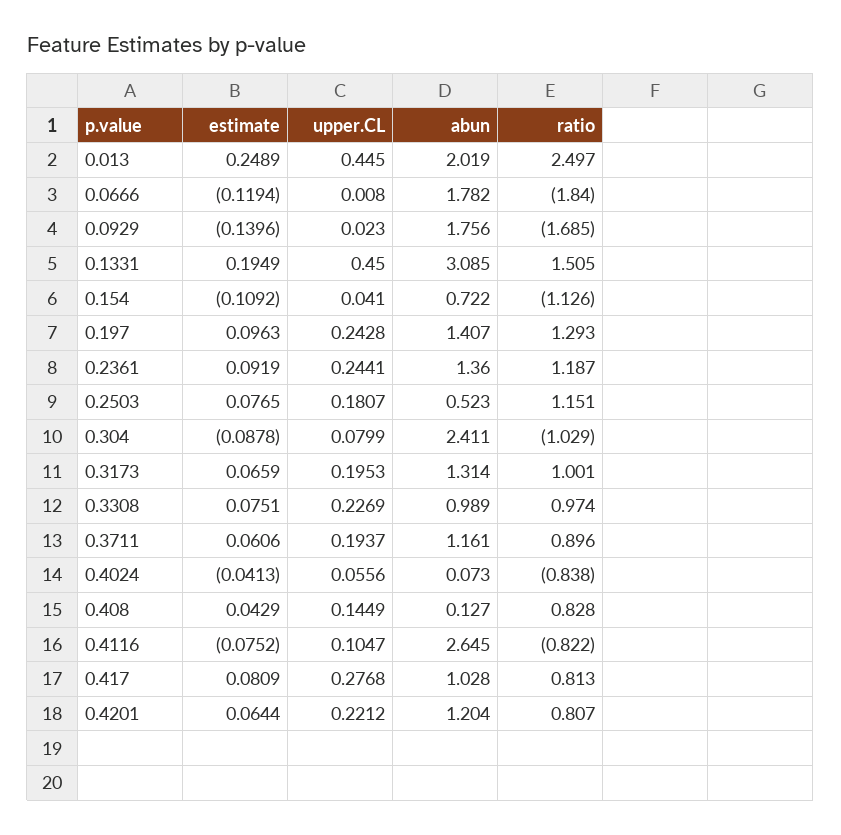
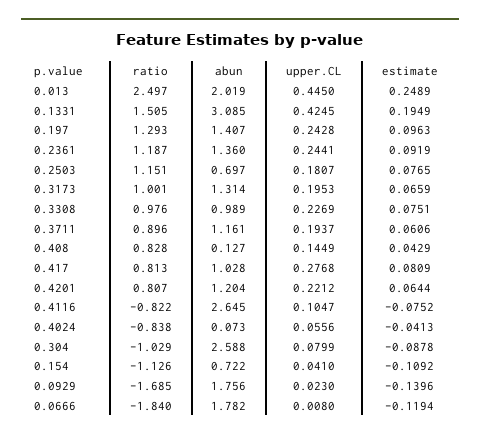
upper.CL, 0.1331: 0.45 -> 0.4245
abun, 0.2503: 0.523 -> 0.697
abun, 0.304: 2.411 -> 2.588
ratio, 0.3308: 0.974 -> 0.976

